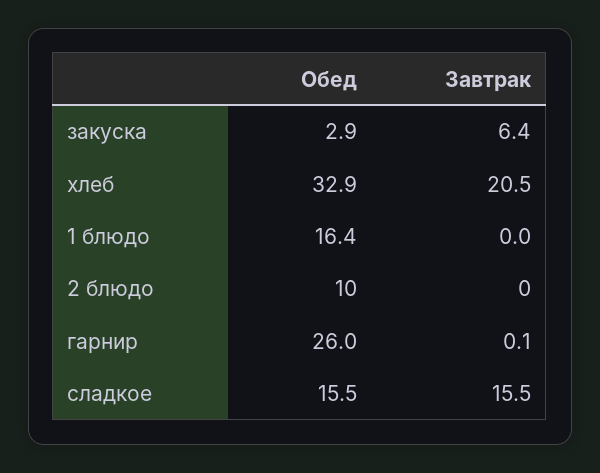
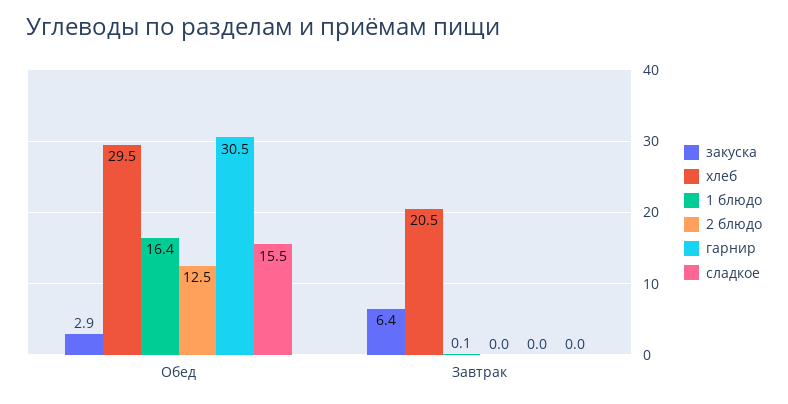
хлеб, Обед: 32.9 -> 29.5
1 блюдо, Завтрак: 0 -> 0.1
2 блюдо, Обед: 10 -> 12.5
гарнир, Обед: 26 -> 30.5
гарнир, Завтрак: 0.1 -> 0
сладкое, Завтрак: 15.5 -> 0

